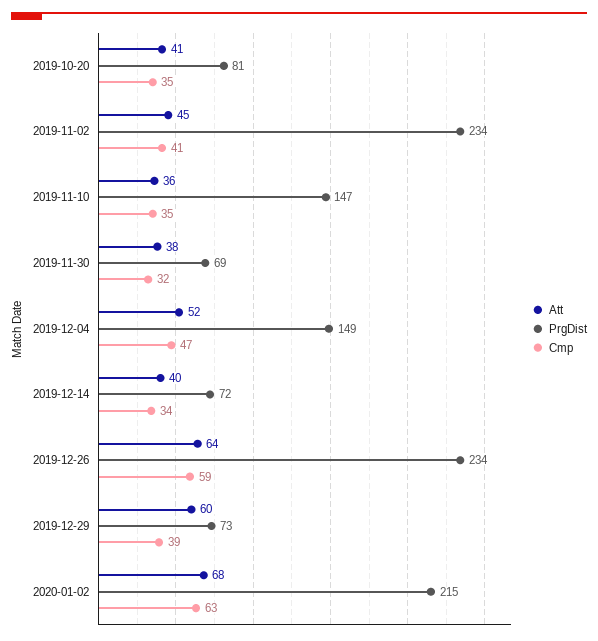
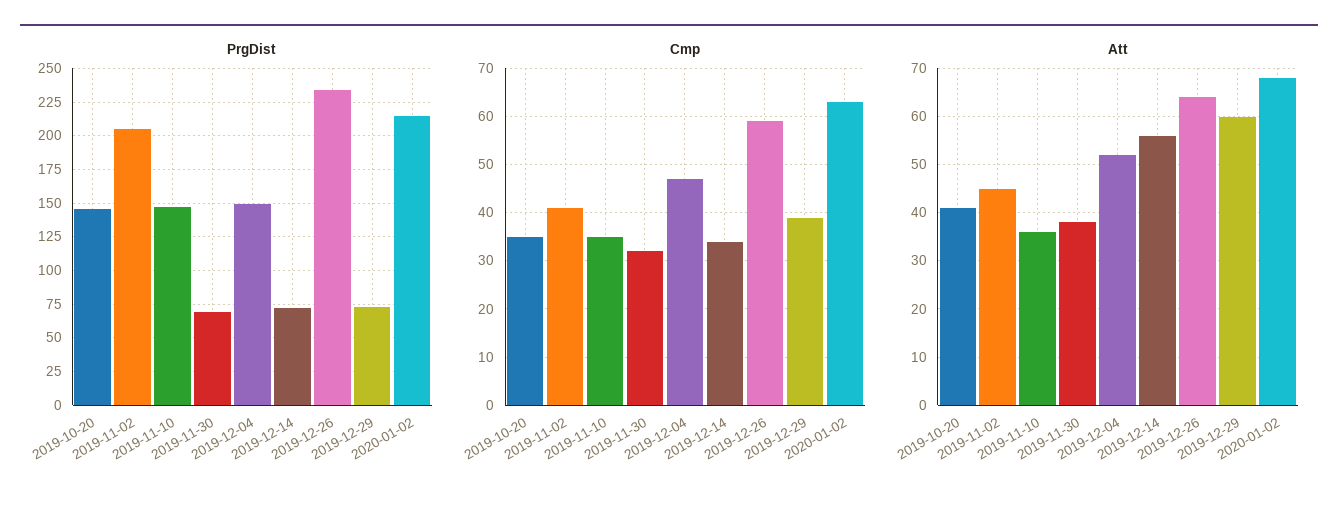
PrgDist, 2019-10-20: 81 -> 145
PrgDist, 2019-11-02: 234 -> 205
Att, 2019-12-14: 40 -> 55

